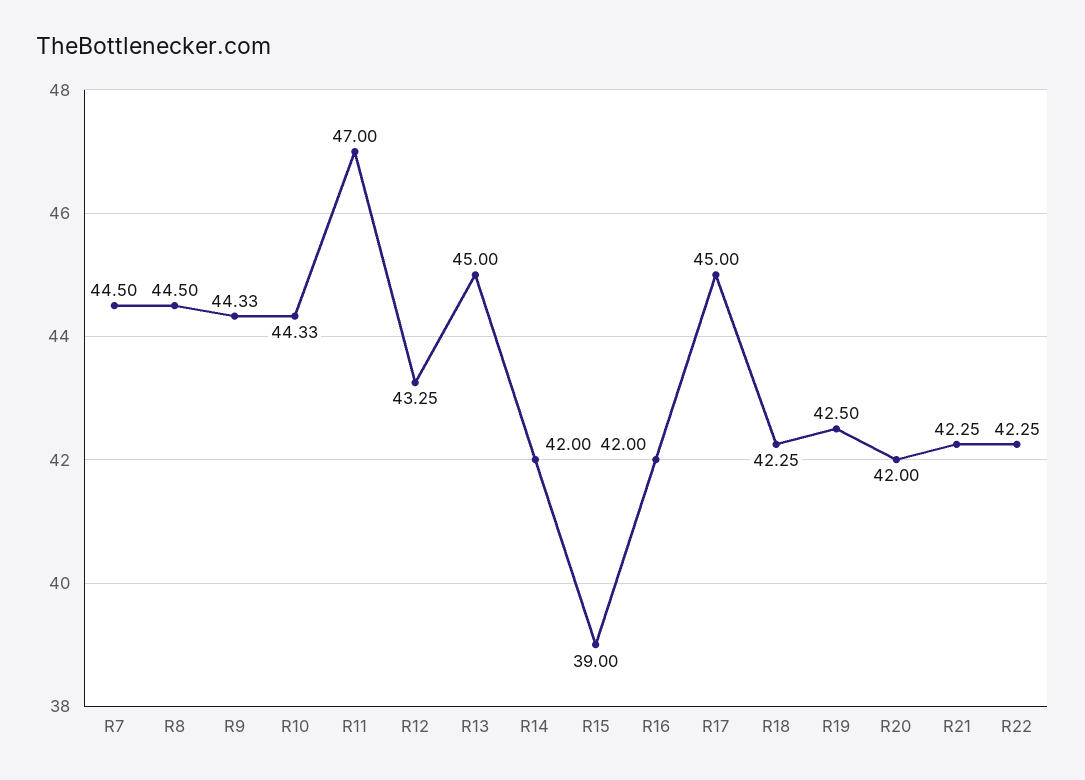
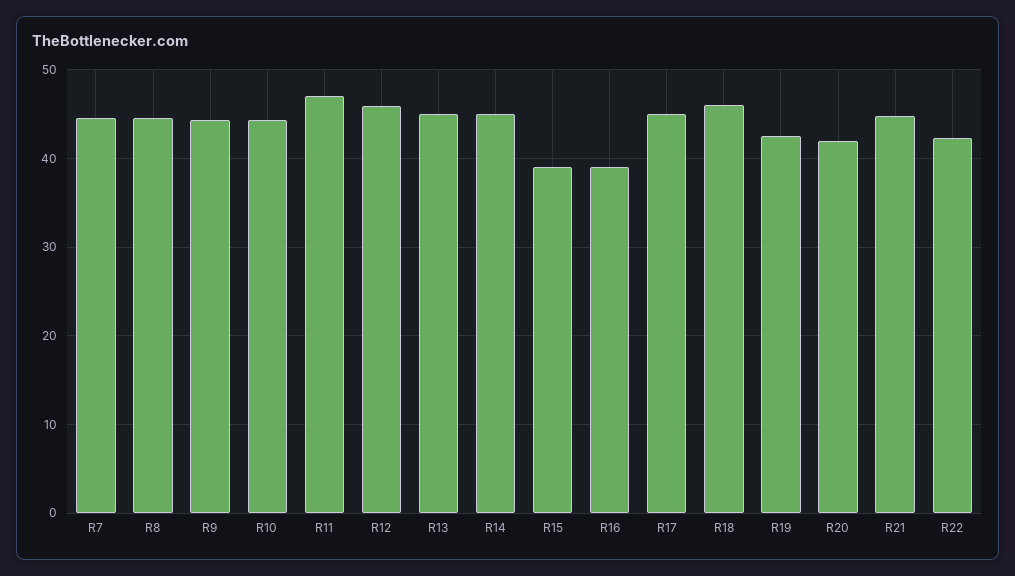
R12: 43.25 -> 46
R14: 42 -> 45
R16: 42 -> 39
R18: 42.25 -> 46
R21: 42.25 -> 45

